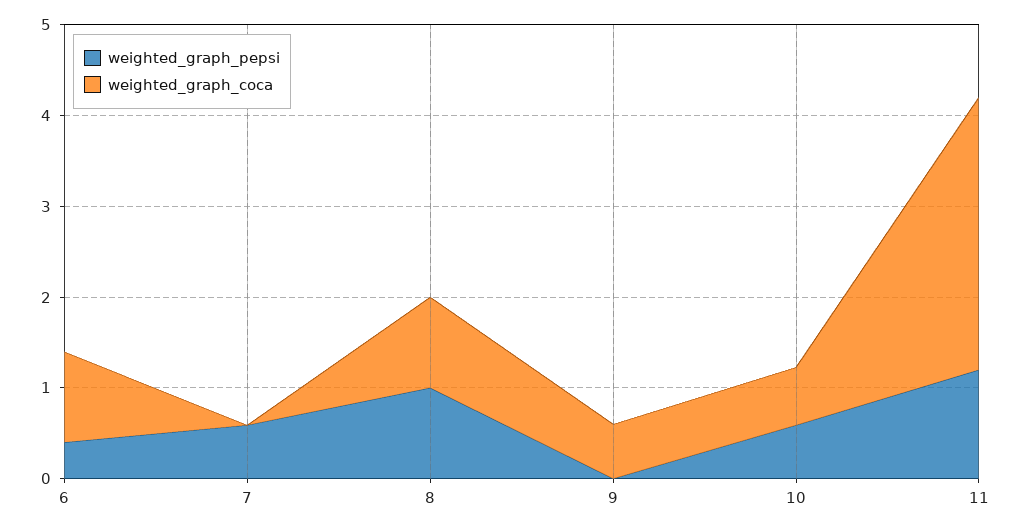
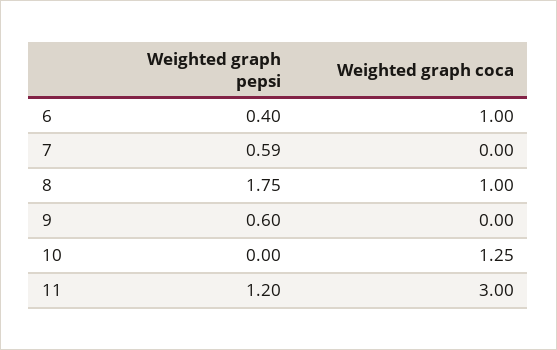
weighted_graph_pepsi, 8: 1 -> 1.75
weighted_graph_pepsi, 9: 0 -> 0.6
weighted_graph_coca, 9: 0.6 -> 0
weighted_graph_pepsi, 10: 0.6 -> 0
weighted_graph_coca, 10: 0.6 -> 1.25

